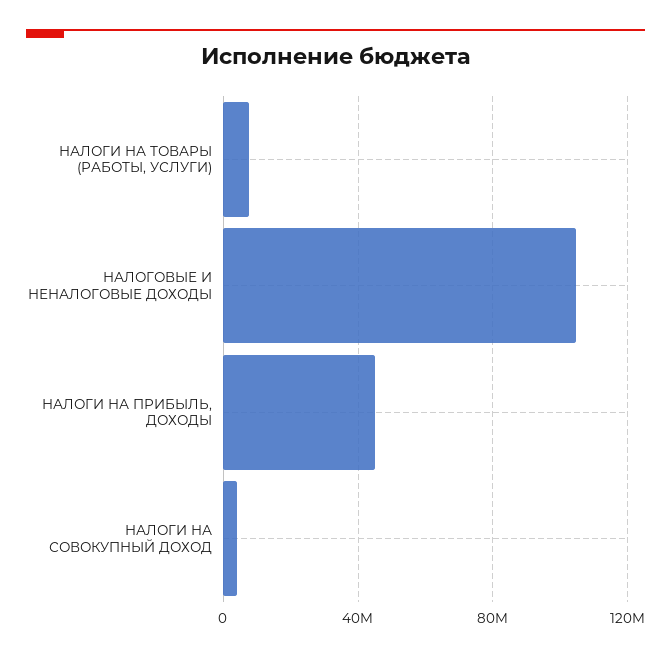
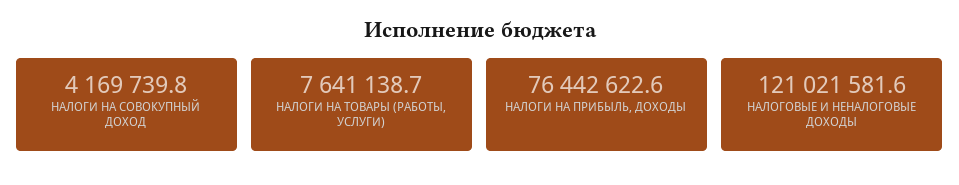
НАЛОГОВЫЕ И НЕНАЛОГОВЫЕ ДОХОДЫ: 105000000 -> 121021581.6
НАЛОГИ НА ПРИБЫЛЬ, ДОХОДЫ: 45000000 -> 76442622.6

